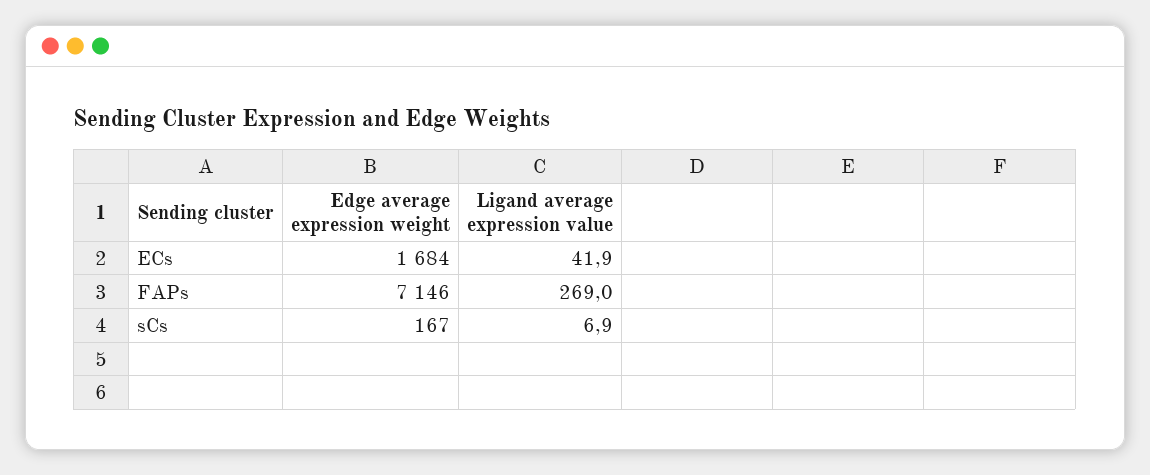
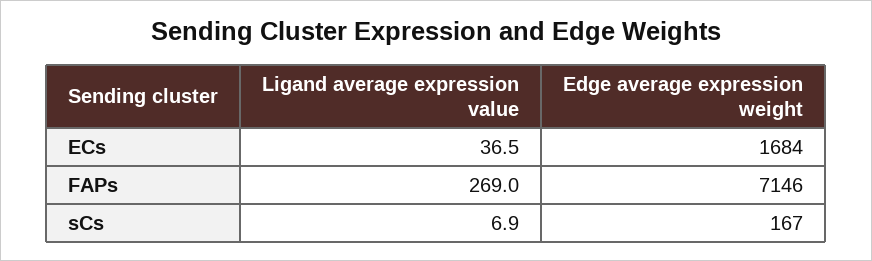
Ligand average expression value, ECs: 41.9 -> 36.5

